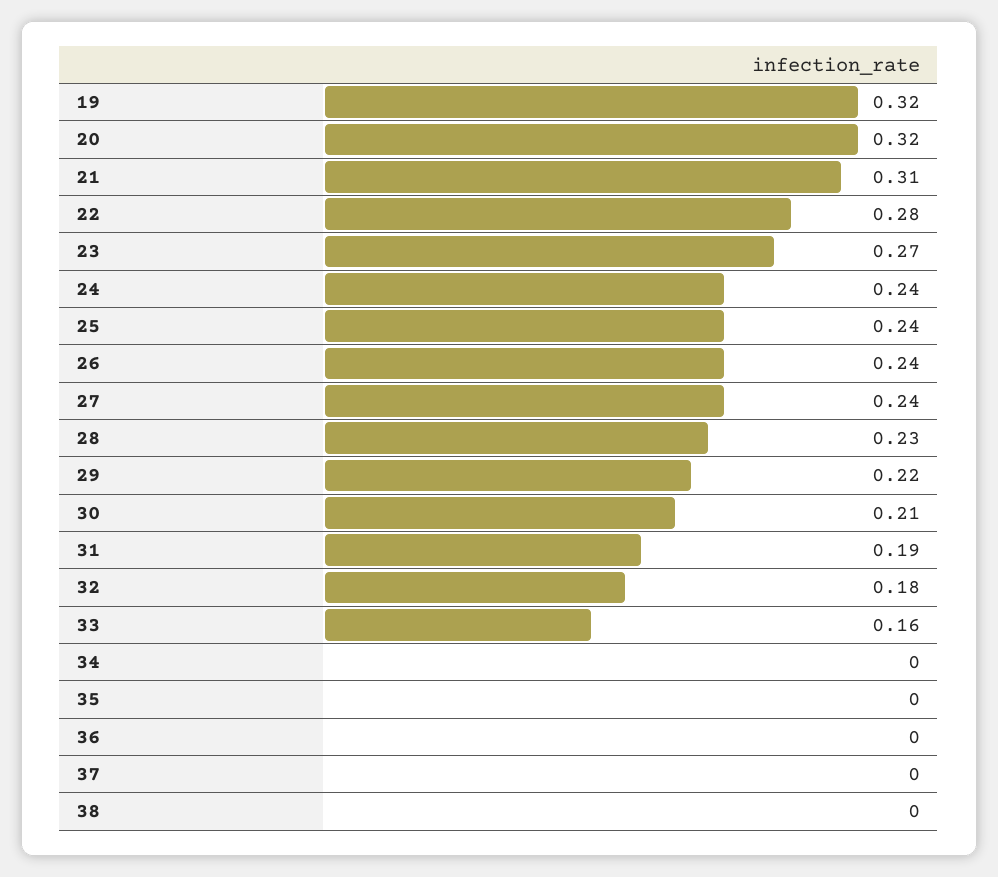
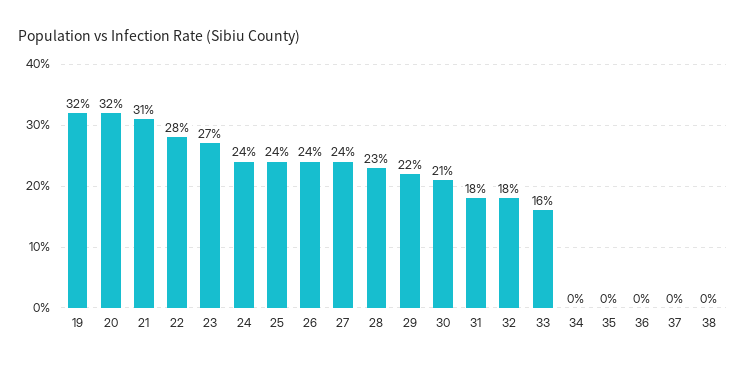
31: 0.19 -> 0.18

